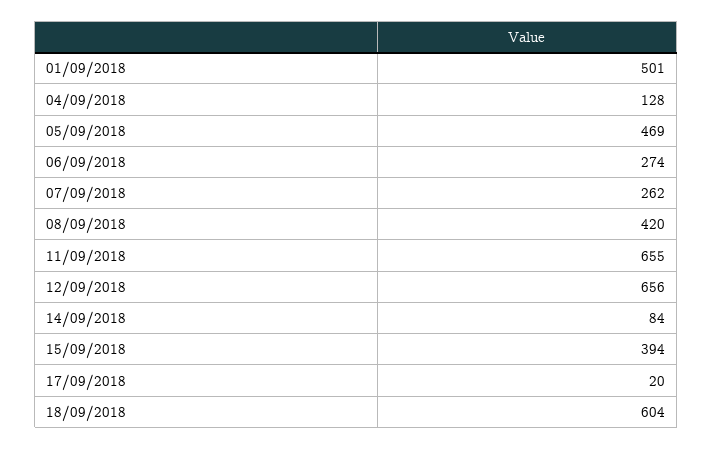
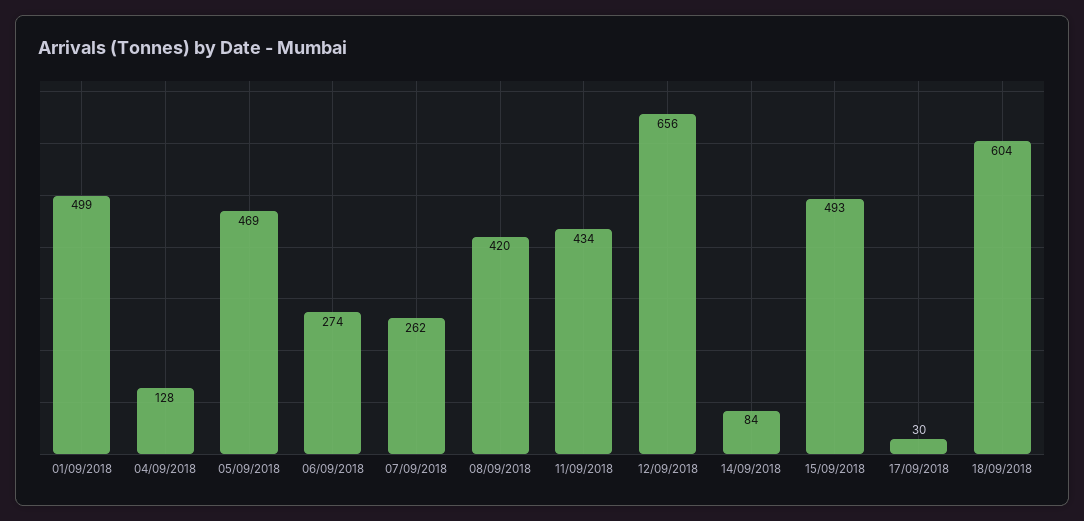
01/09/2018: 501 -> 499
11/09/2018: 655 -> 434
15/09/2018: 394 -> 493
17/09/2018: 20 -> 30

